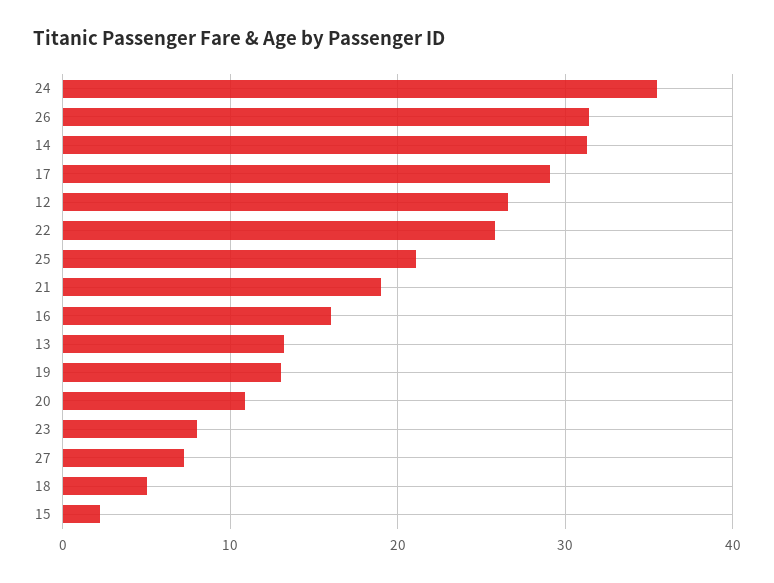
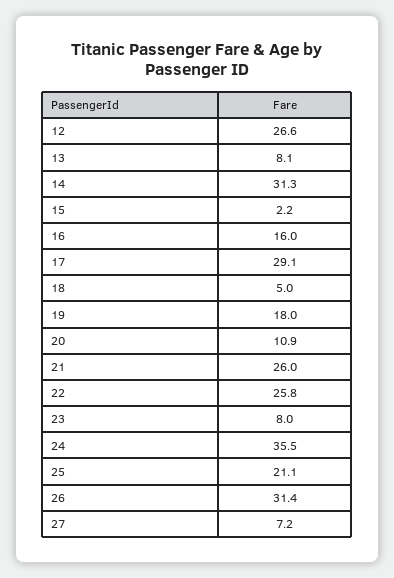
21: 19 -> 26
13: 13 -> 8.1
19: 13 -> 18

